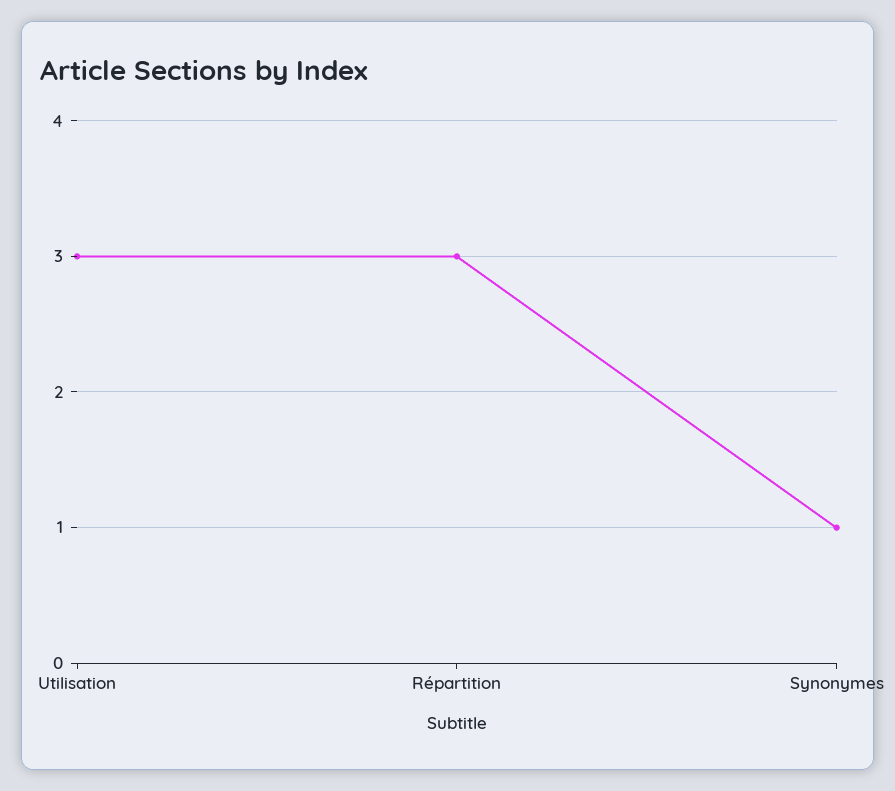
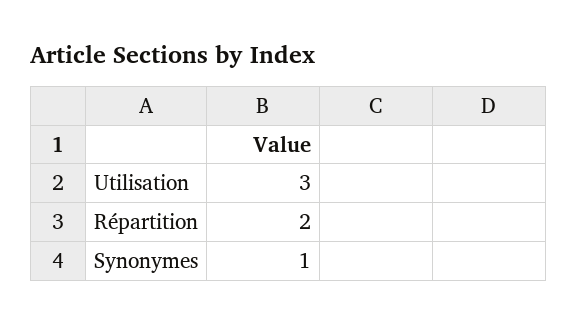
Répartition: 3 -> 2

